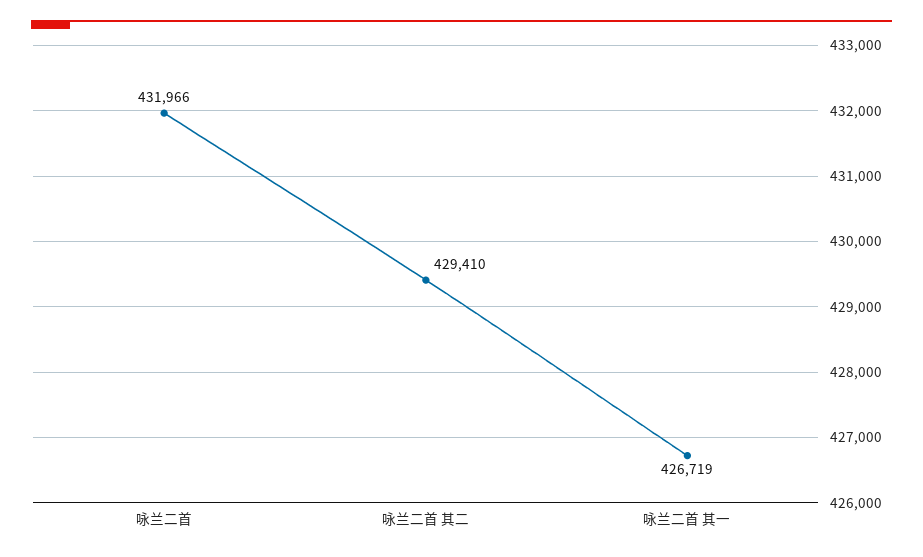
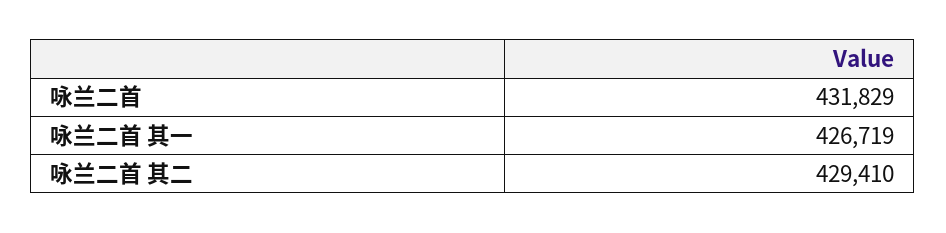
咏兰二首: 431966 -> 431829

